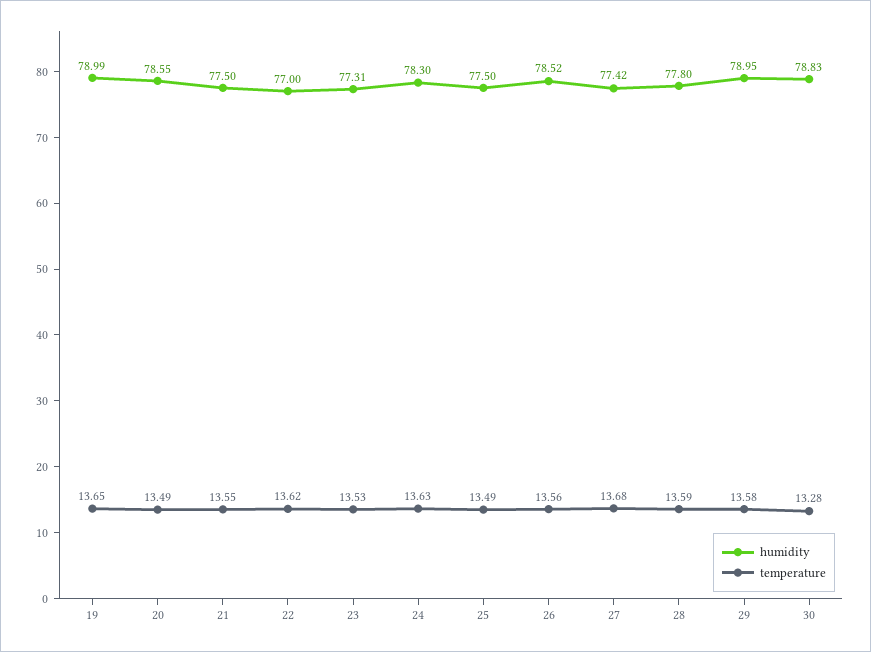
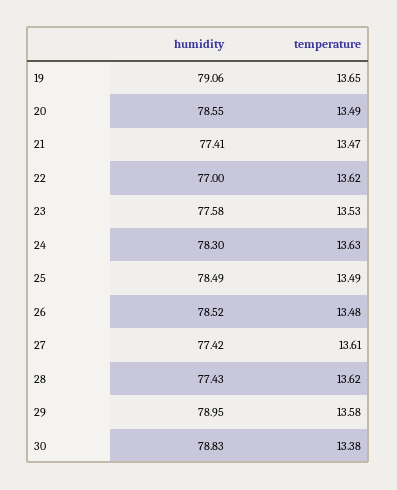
humidity, 19: 78.99 -> 79.06
humidity, 21: 77.5 -> 77.41
temperature, 21: 13.55 -> 13.47
humidity, 23: 77.31 -> 77.58
humidity, 25: 77.5 -> 78.49
temperature, 26: 13.56 -> 13.48
temperature, 27: 13.68 -> 13.61
humidity, 28: 77.8 -> 77.43
temperature, 28: 13.59 -> 13.62
temperature, 30: 13.28 -> 13.38

